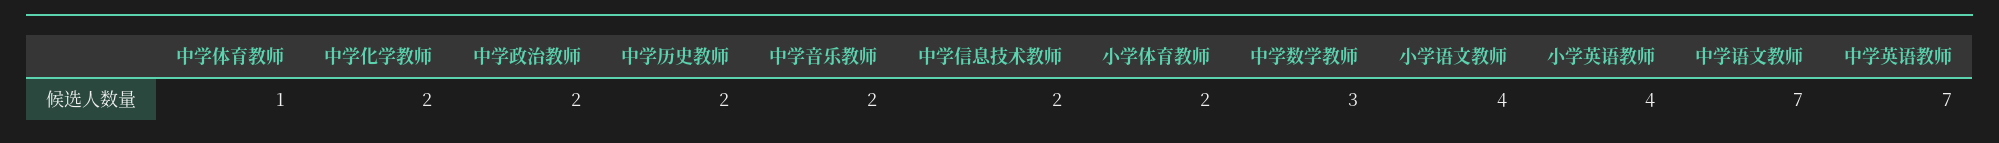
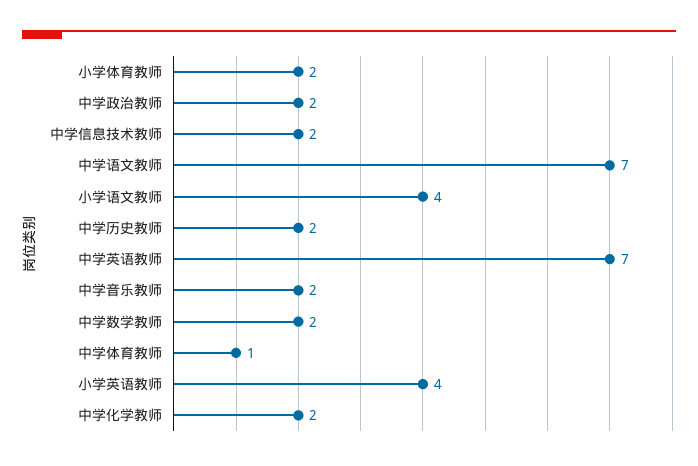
中学数学教师: 3 -> 2

